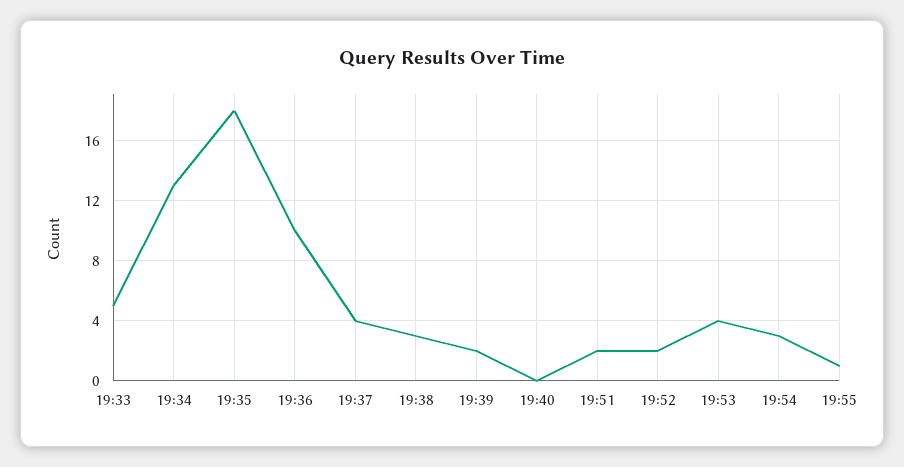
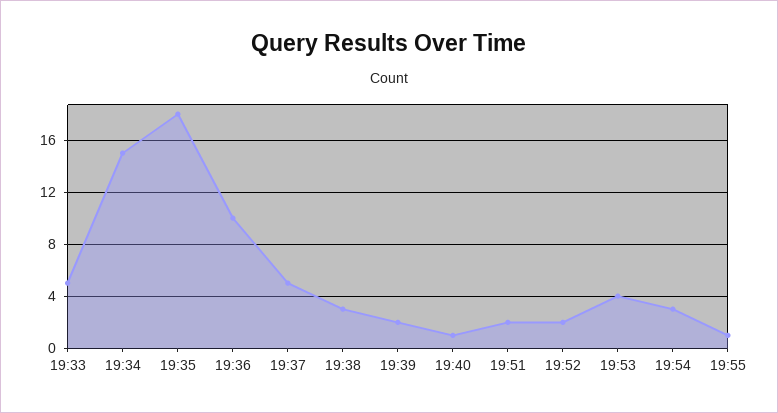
19:34: 13 -> 15
19:37: 4 -> 5
19:40: 0 -> 1

